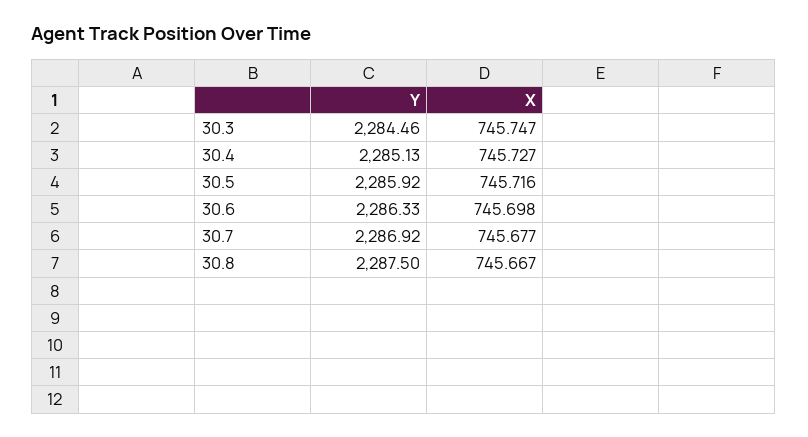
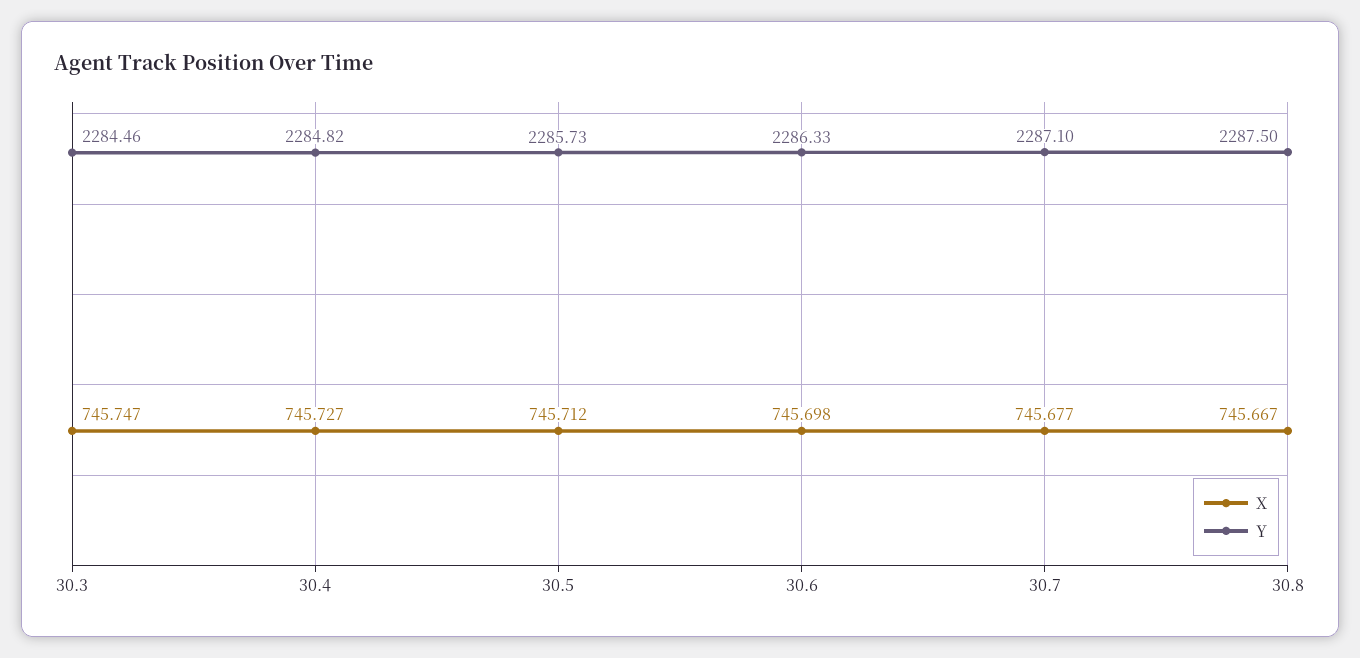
Y, 30.4: 2285.13 -> 2284.82
Y, 30.5: 2285.92 -> 2285.73
X, 30.5: 745.716 -> 745.712
Y, 30.7: 2286.92 -> 2287.1

